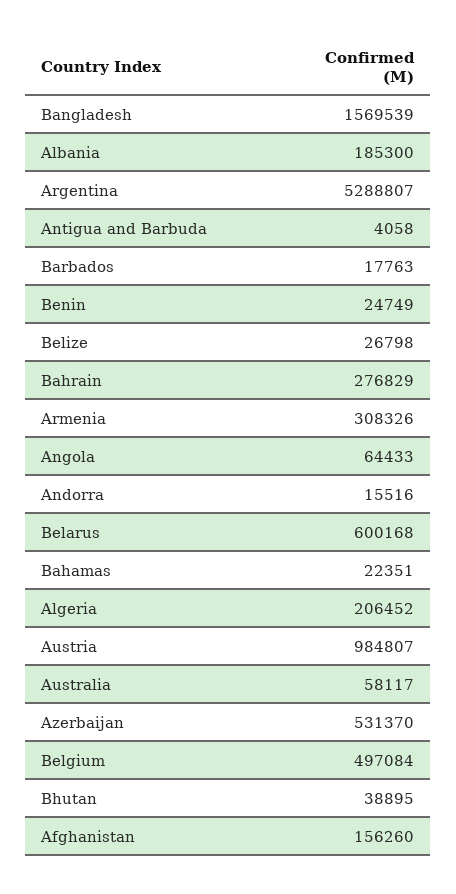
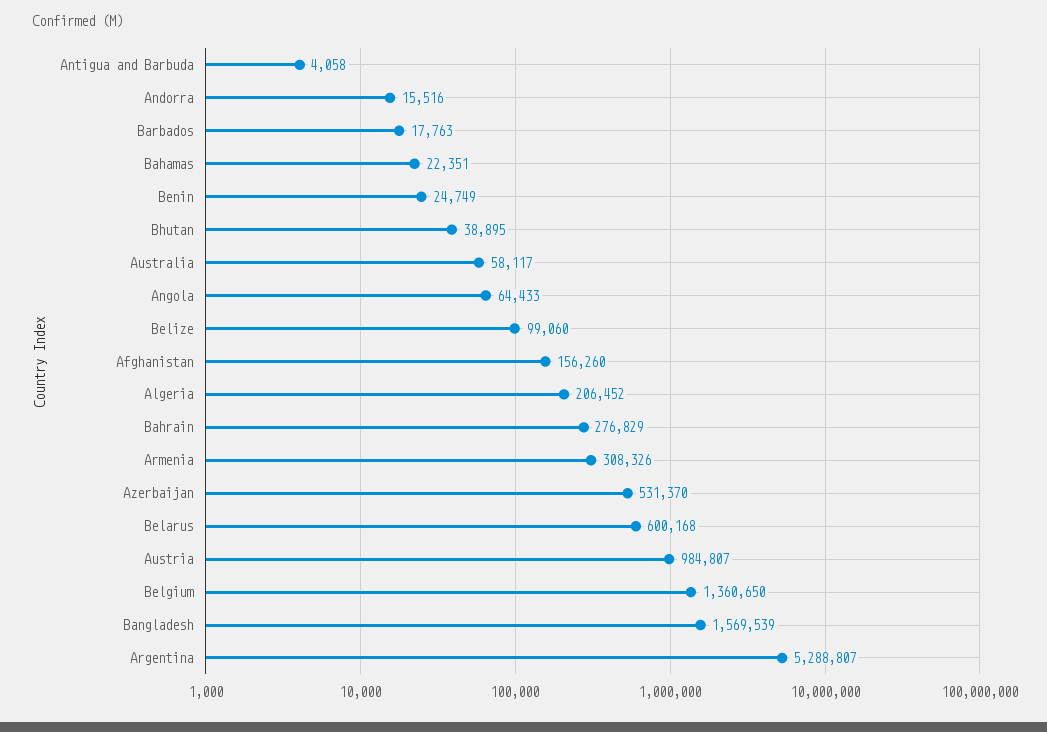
Albania: 185300 -> none
Belize: 26798 -> 99060
Belgium: 497084 -> 1360650

